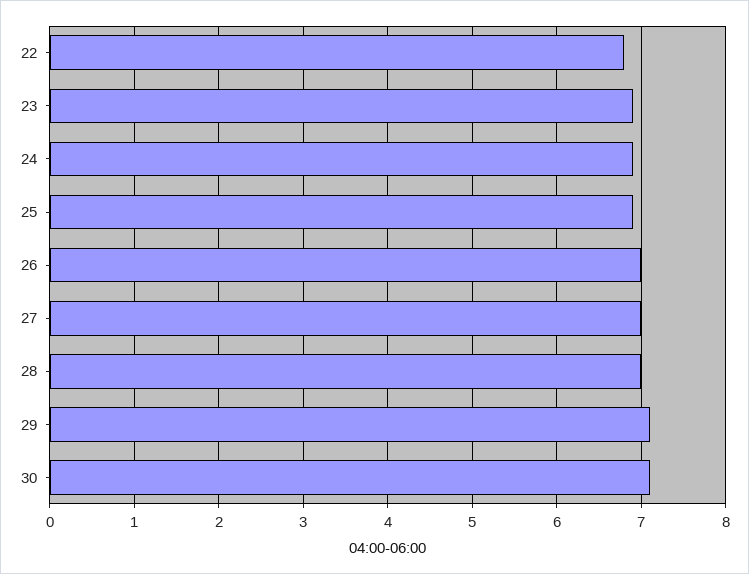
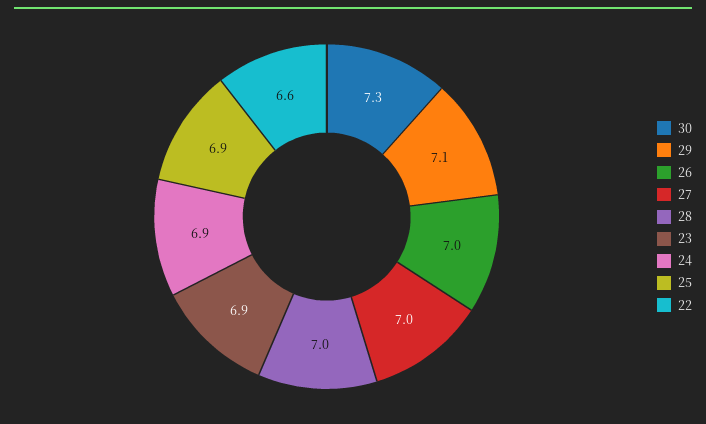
22: 6.8 -> 6.6
30: 7.1 -> 7.3

